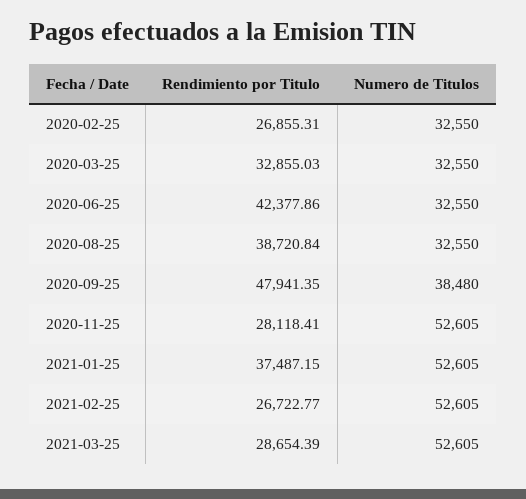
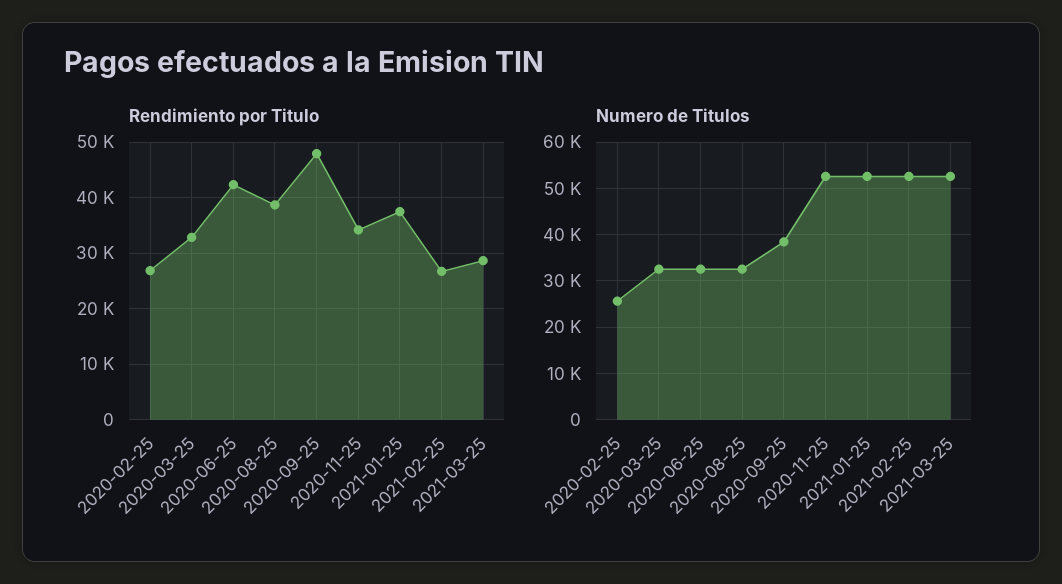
Numero de Titulos, 2020-02-25: 32550 -> 26000
Rendimiento por Titulo, 2020-11-25: 28118.41 -> 34000

